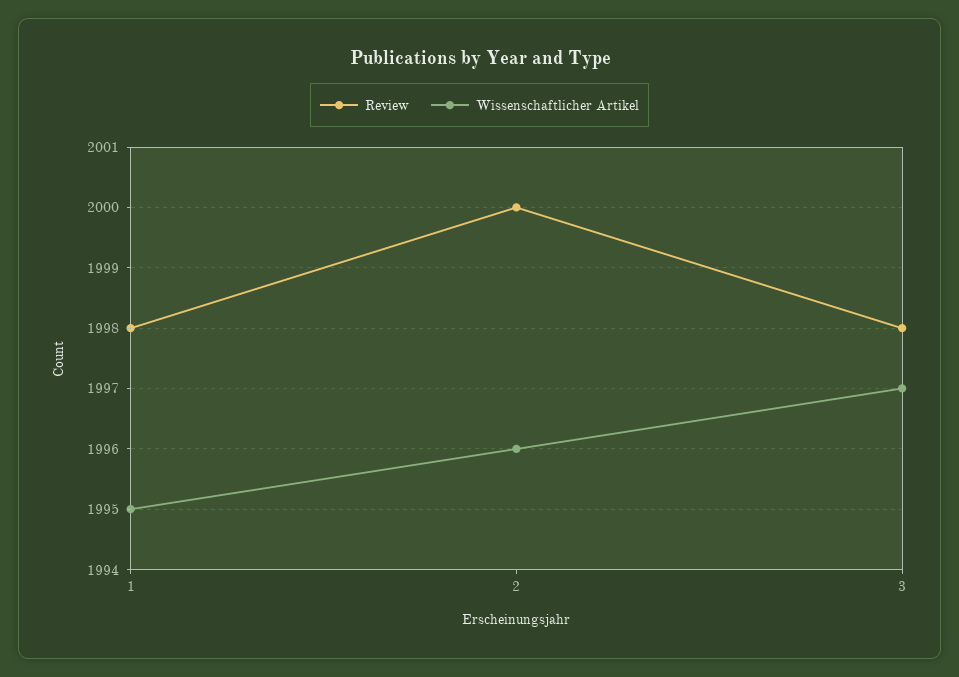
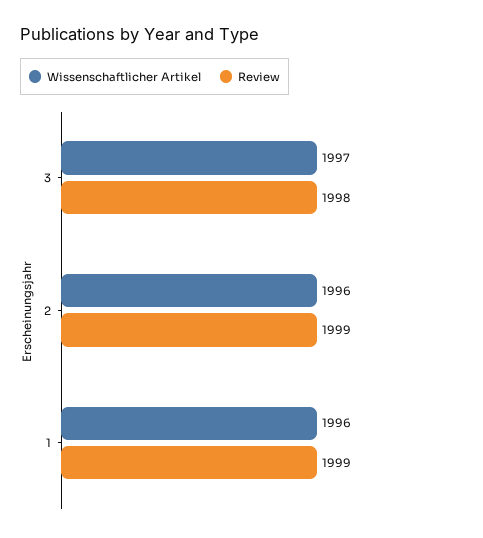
Review, 1: 1998 -> 1999
Wissenschaftlicher Artikel, 1: 1995 -> 1996
Review, 2: 2000 -> 1999

